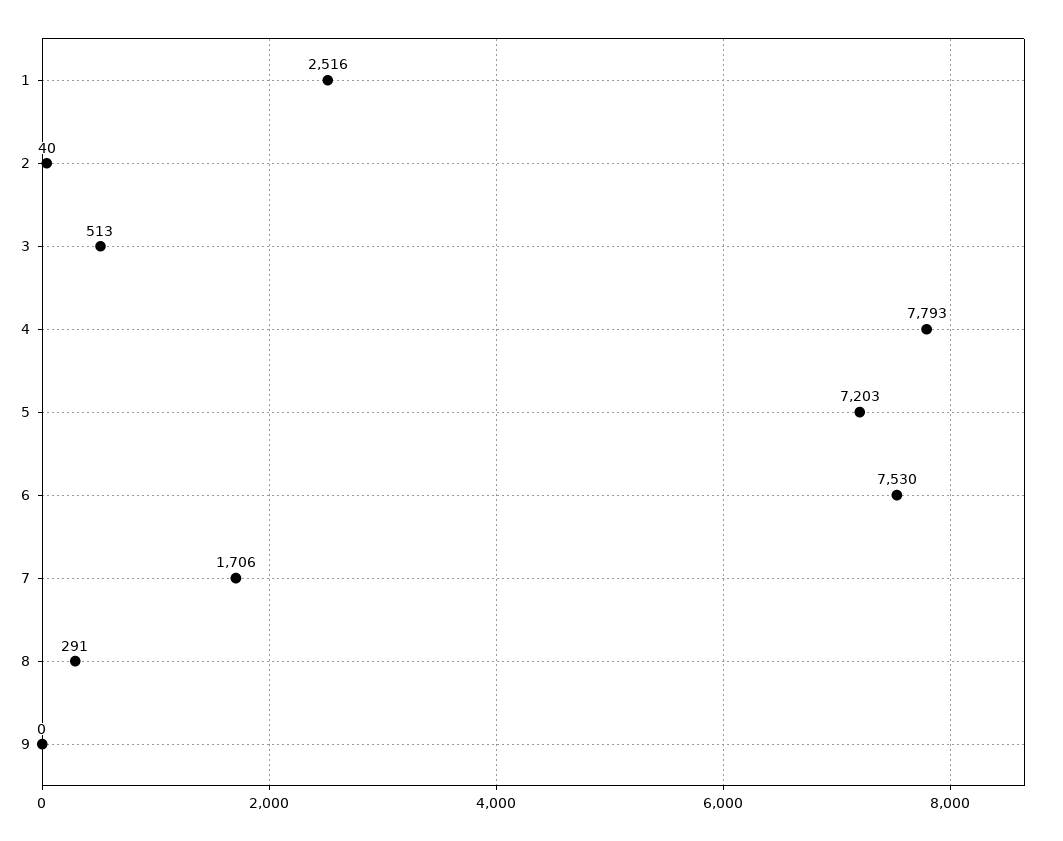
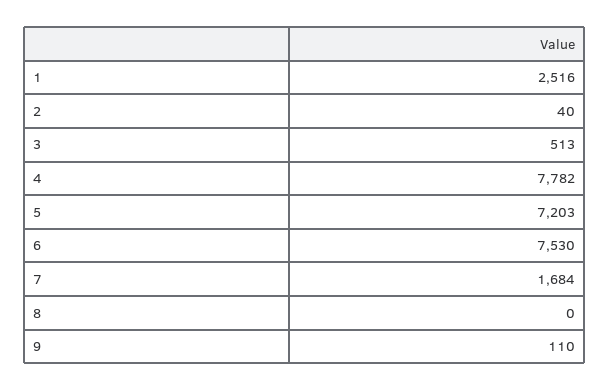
4: 7793 -> 7782
7: 1706 -> 1684
8: 291 -> 0
9: 0 -> 110

